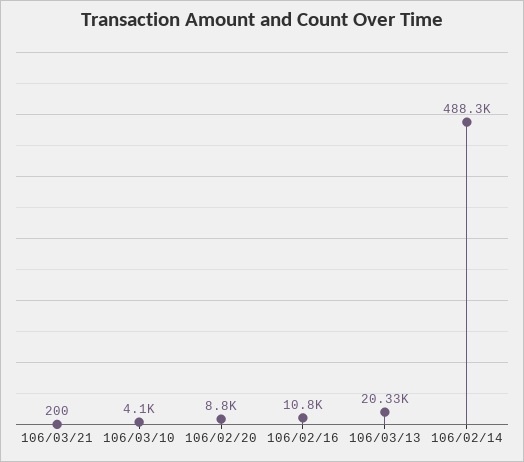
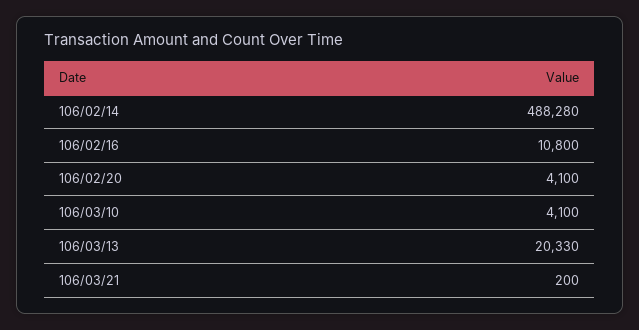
106/02/20: 8800 -> 4100

